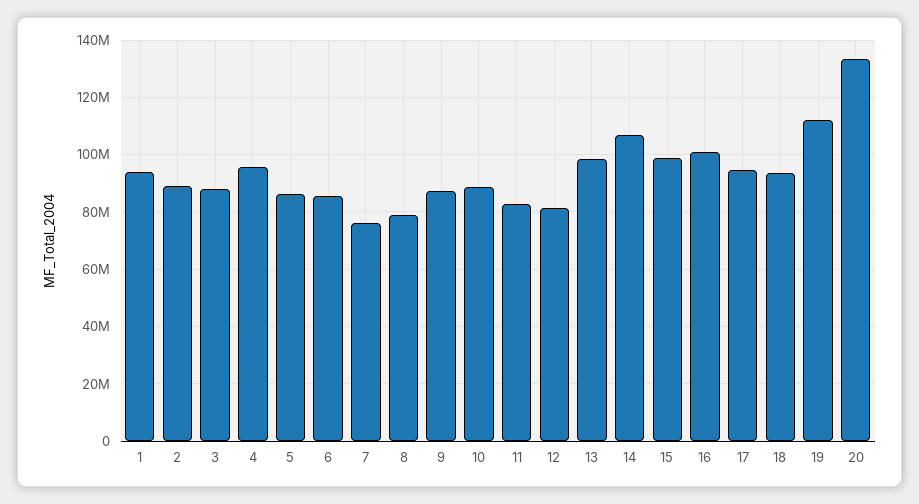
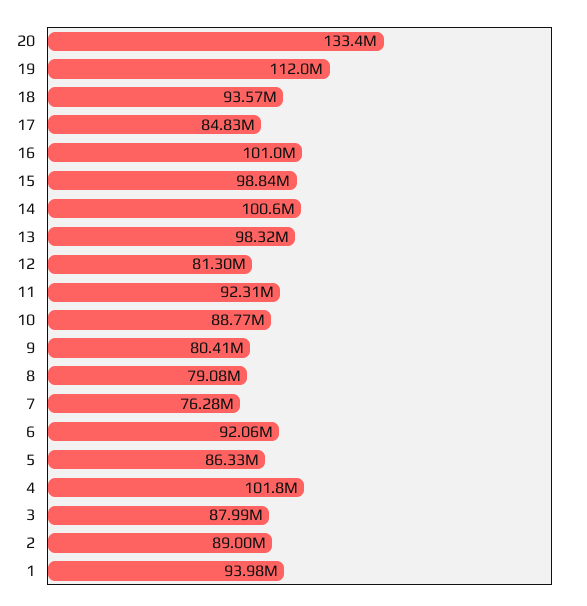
4: 95000000 -> 101800000
6: 85000000 -> 92060000
9: 87500000 -> 80410000
11: 82500000 -> 92310000
14: 107500000 -> 100600000
17: 95000000 -> 84830000

